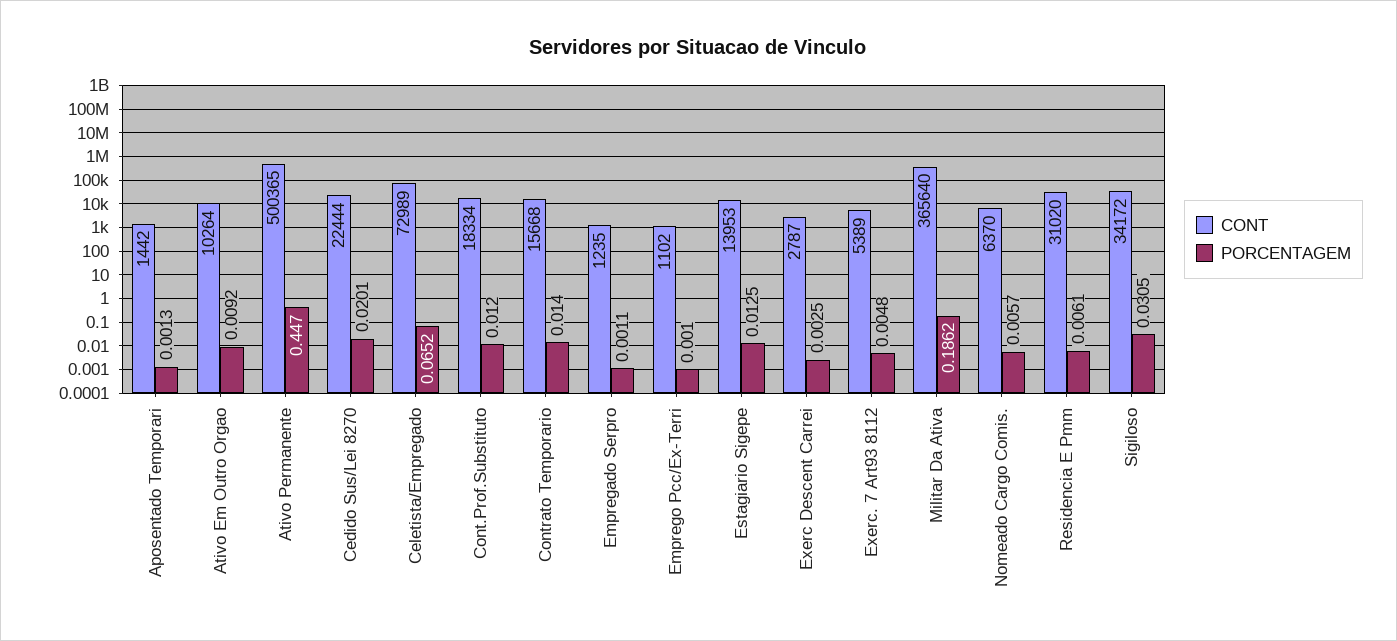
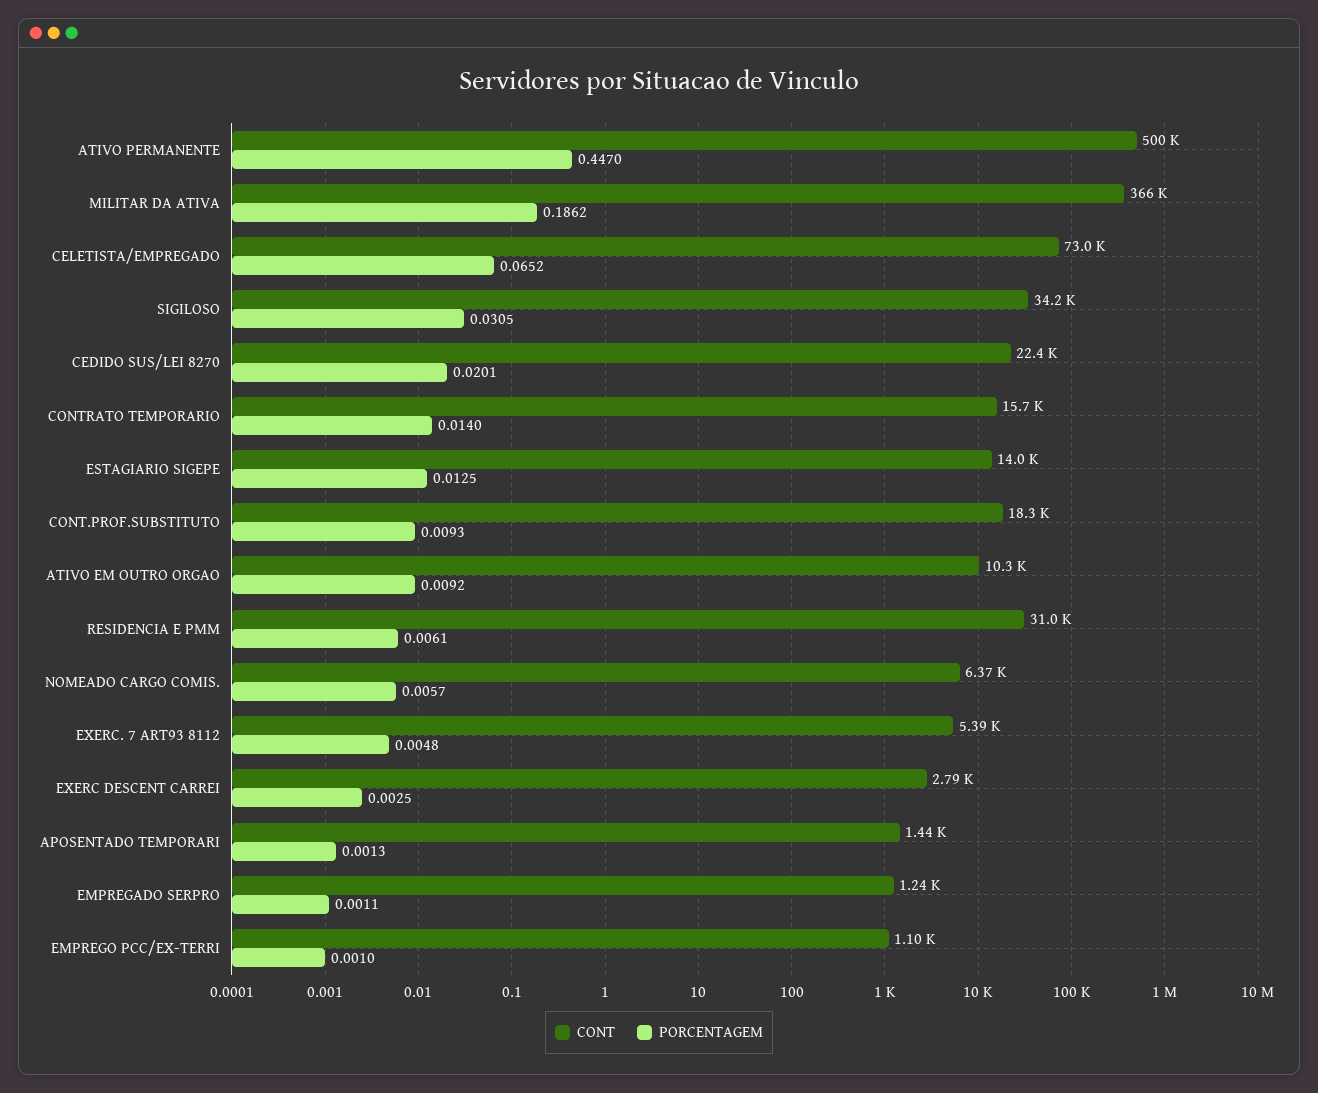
PORCENTAGEM, Cont.Prof.Substituto: 0.012 -> 0.0093

